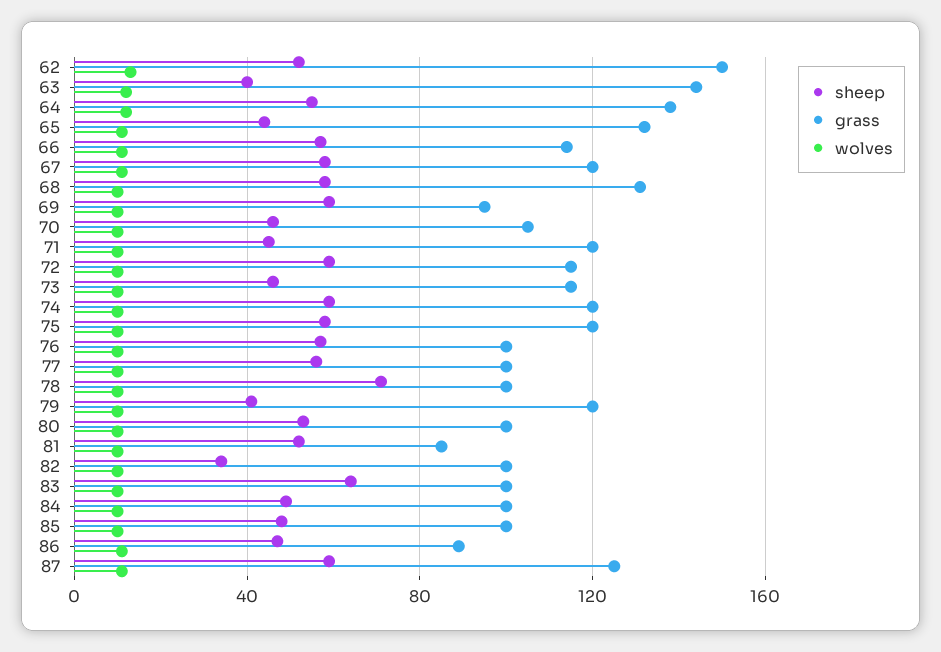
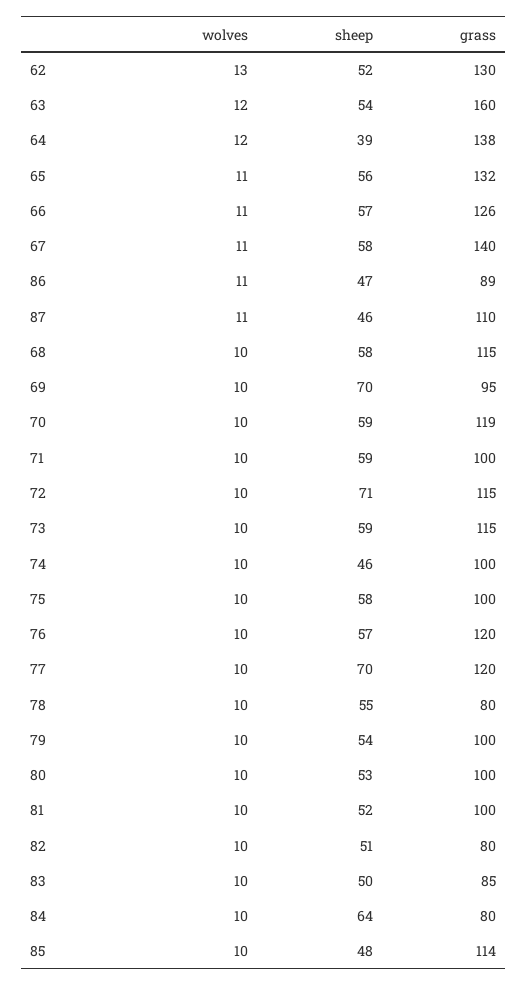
grass, 62: 150 -> 130
sheep, 63: 40 -> 54
grass, 63: 145 -> 160
sheep, 64: 55 -> 39
sheep, 65: 45 -> 56
grass, 66: 115 -> 126
grass, 67: 120 -> 140
grass, 68: 130 -> 115
sheep, 69: 60 -> 70
sheep, 70: 45 -> 59
grass, 70: 105 -> 119
sheep, 71: 45 -> 59
grass, 71: 120 -> 100
sheep, 72: 60 -> 71
sheep, 73: 45 -> 59
sheep, 74: 60 -> 46
grass, 74: 120 -> 100
grass, 75: 120 -> 100
grass, 76: 100 -> 120
sheep, 77: 55 -> 70
grass, 77: 100 -> 120
sheep, 78: 70 -> 55
grass, 78: 100 -> 80
sheep, 79: 40 -> 54
grass, 79: 120 -> 100
grass, 81: 85 -> 100
sheep, 82: 35 -> 51
grass, 82: 100 -> 80
sheep, 83: 65 -> 50
grass, 83: 100 -> 85
sheep, 84: 50 -> 64
grass, 84: 100 -> 80
grass, 85: 100 -> 114
sheep, 87: 60 -> 46
grass, 87: 125 -> 110

